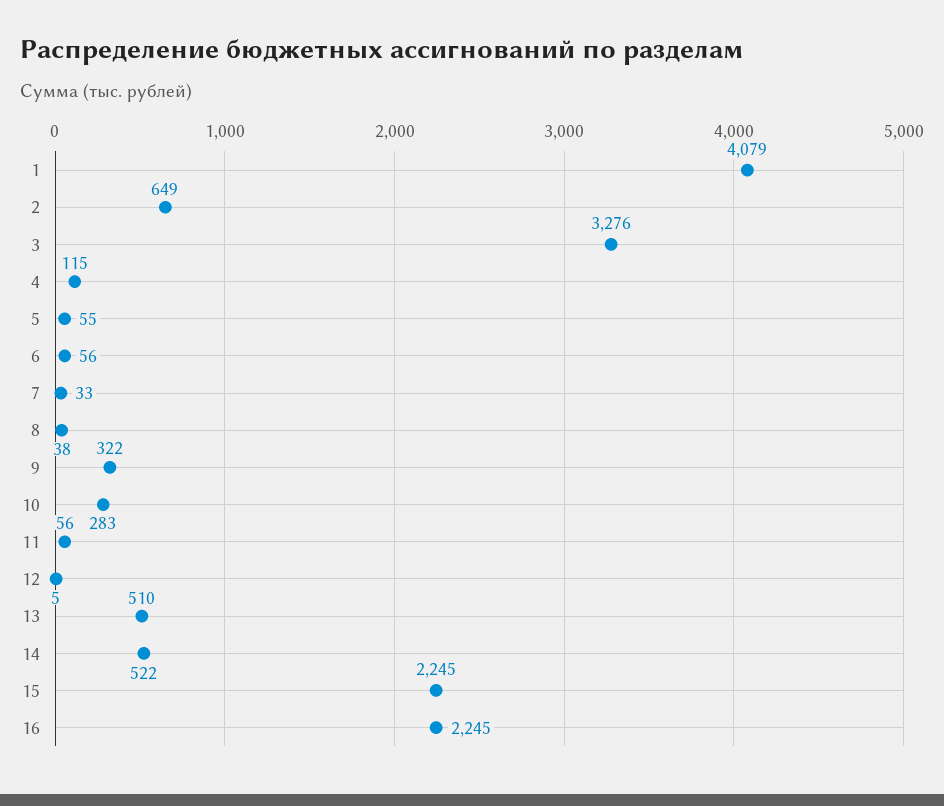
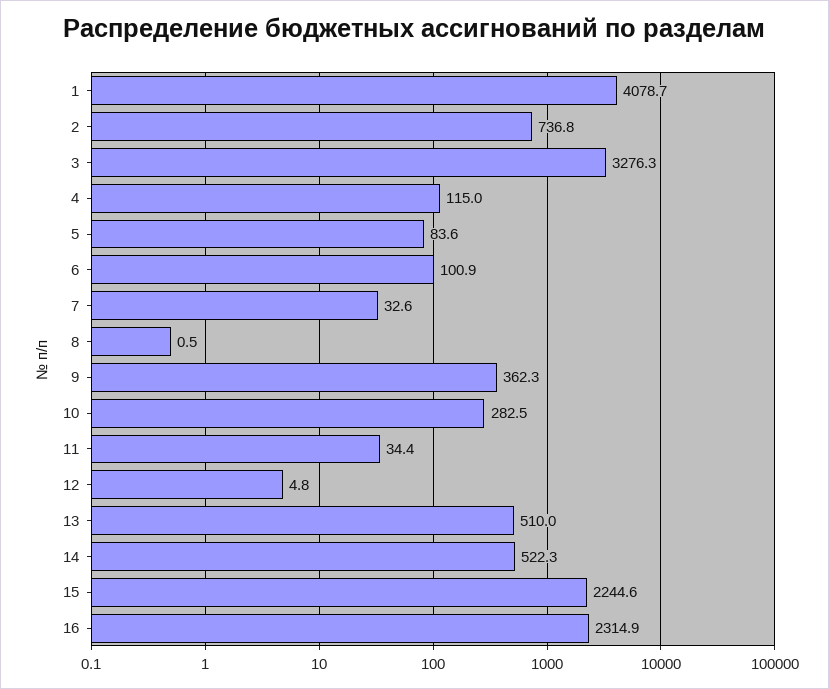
2: 649 -> 736.8
5: 55 -> 83.6
6: 56 -> 100.9
8: 38 -> 0.5
9: 322 -> 362.3
11: 56 -> 34.4
16: 2245 -> 2314.9

